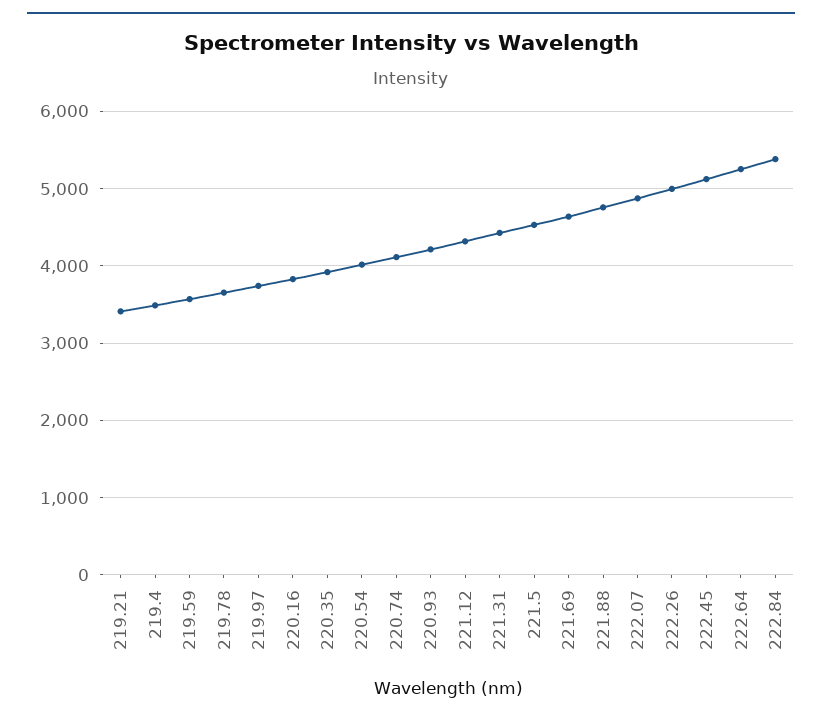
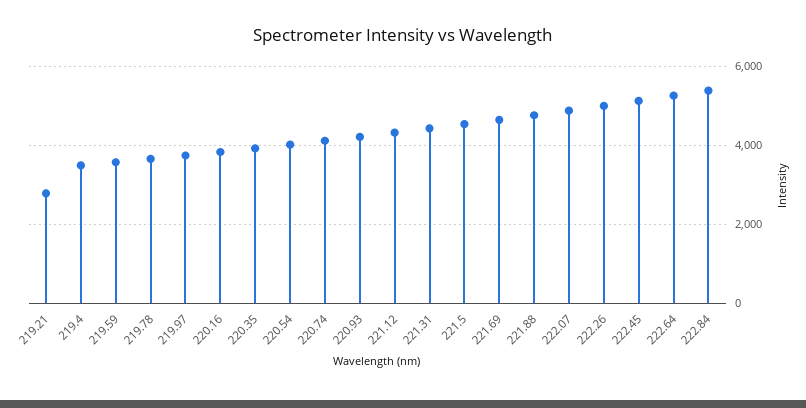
219.21: 3400 -> 2800

